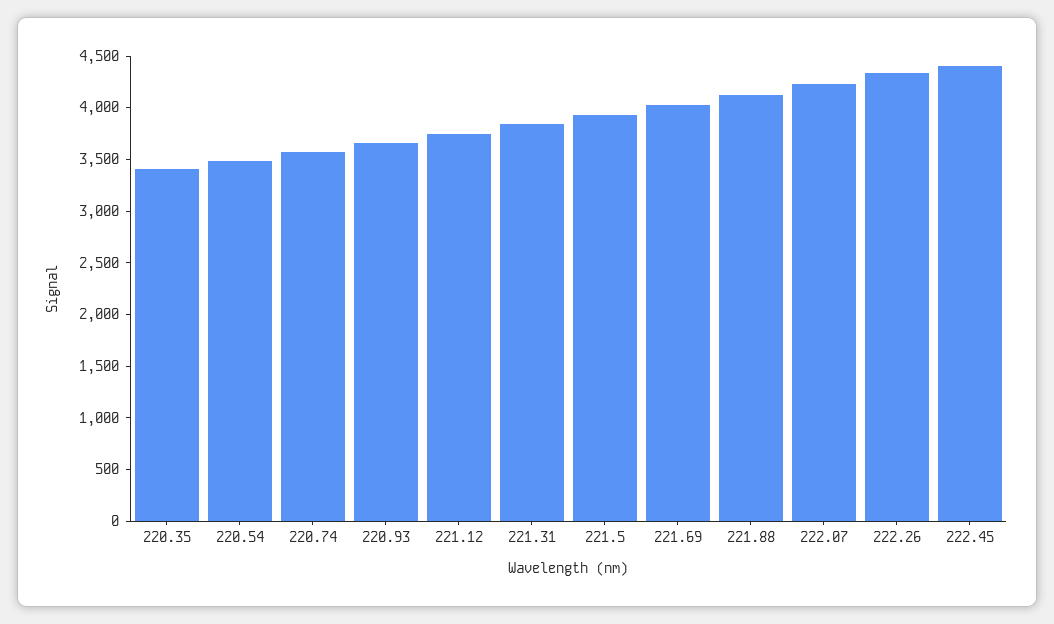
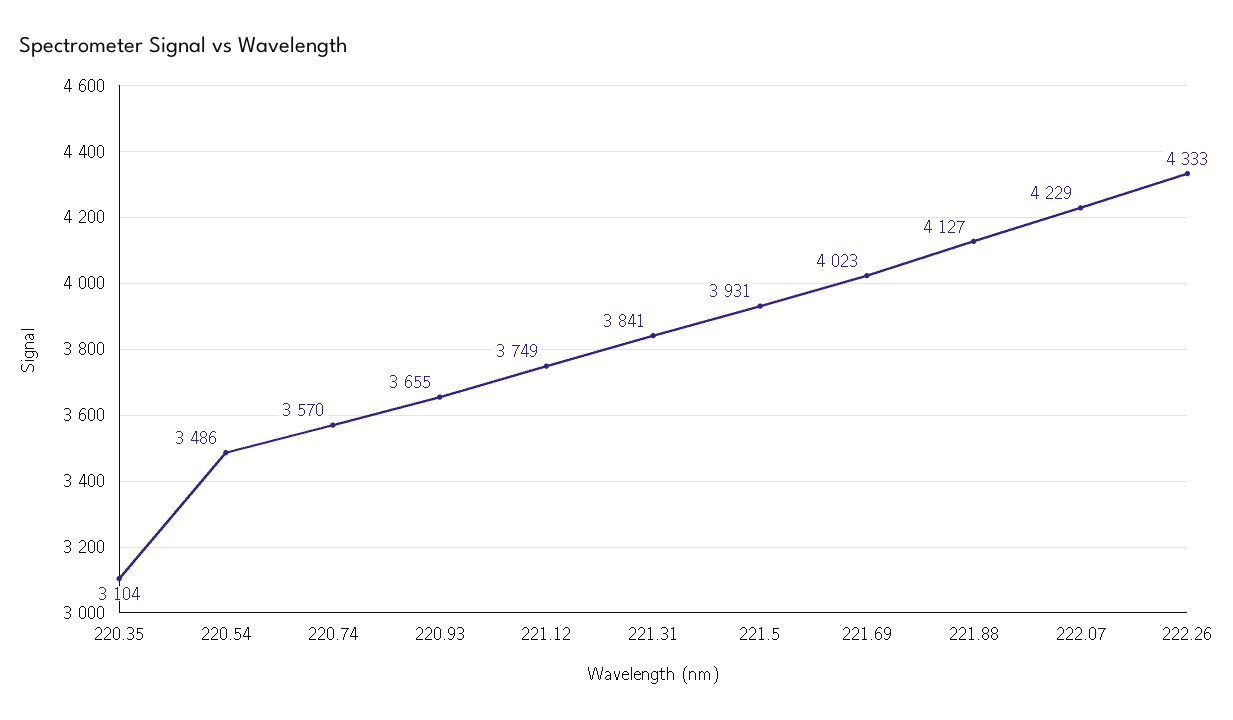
220.35: 3400 -> 3104
222.45: 4400 -> none

